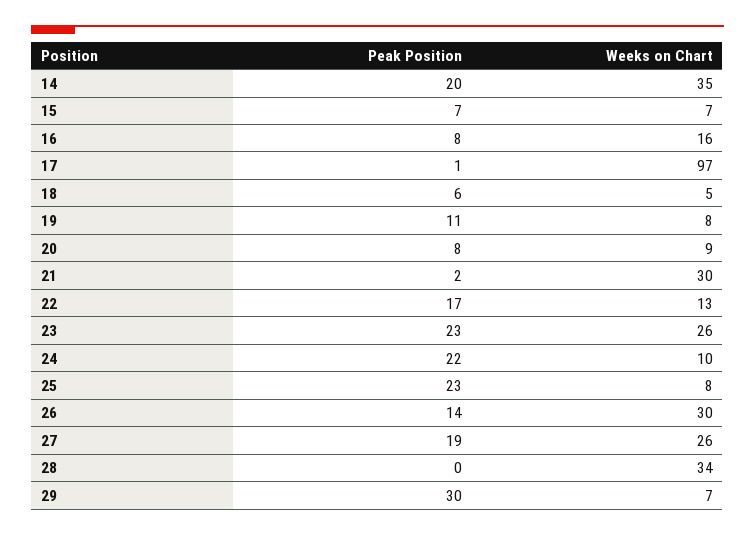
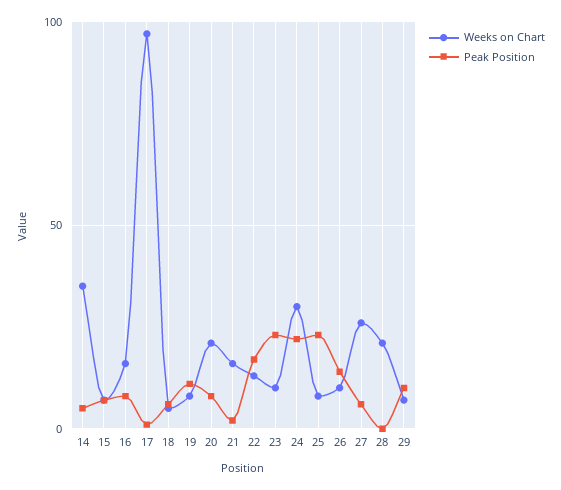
Peak Position, 14: 20 -> 5
Weeks on Chart, 20: 9 -> 20
Weeks on Chart, 21: 30 -> 15
Weeks on Chart, 23: 26 -> 10
Weeks on Chart, 24: 10 -> 30
Weeks on Chart, 26: 30 -> 10
Peak Position, 27: 19 -> 5
Weeks on Chart, 28: 34 -> 20
Peak Position, 29: 30 -> 10

